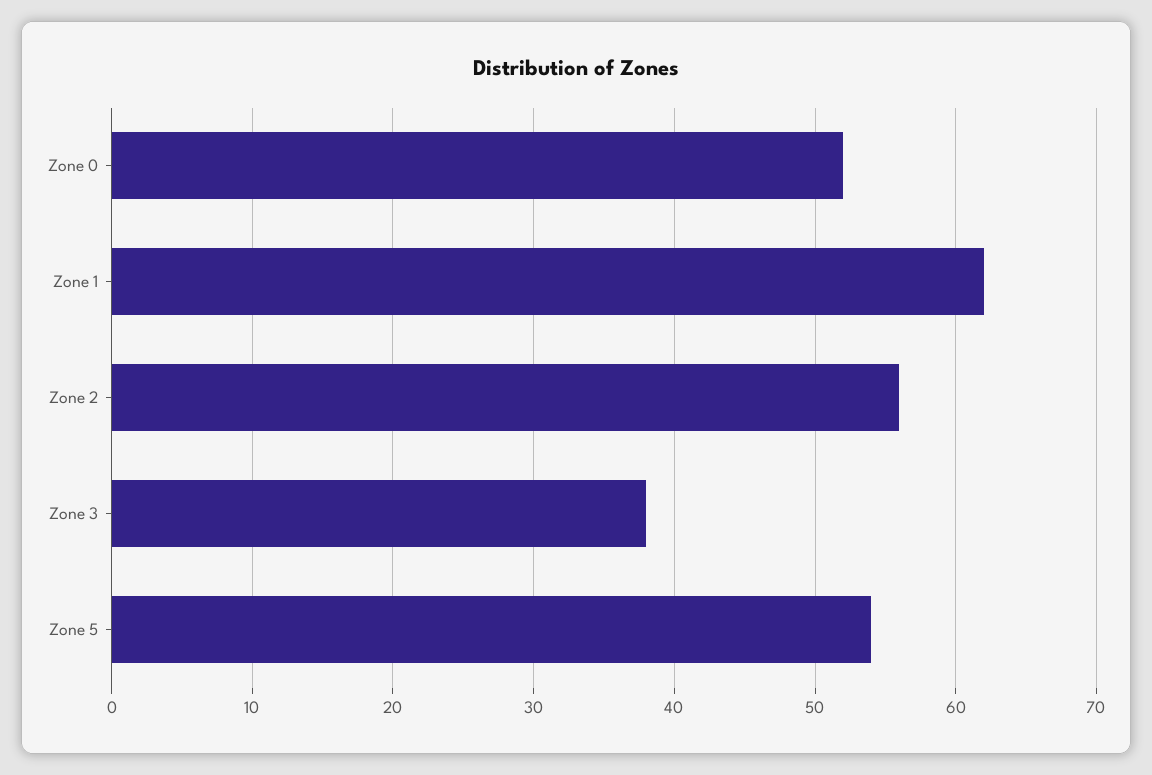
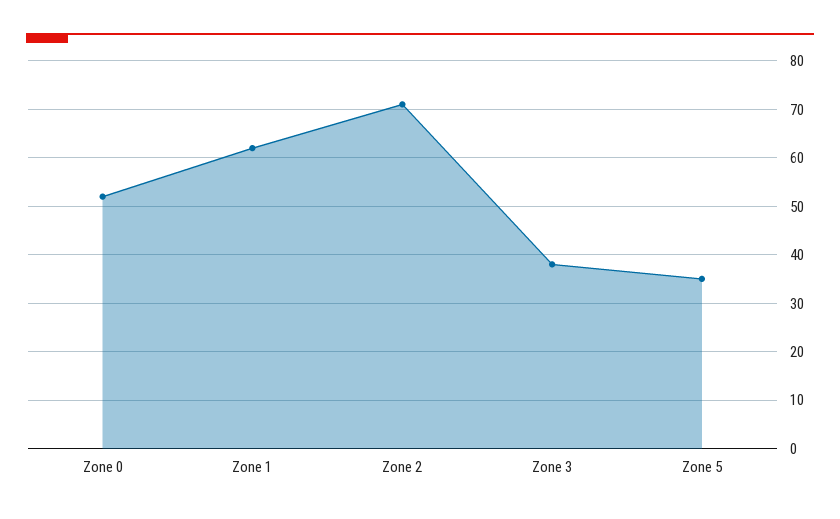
Zone 2: 56 -> 70
Zone 5: 54 -> 35

